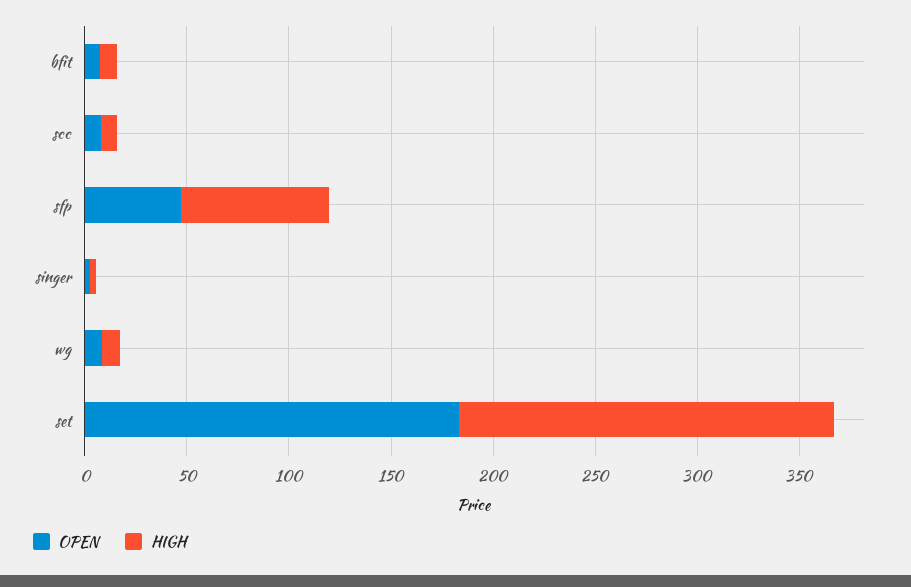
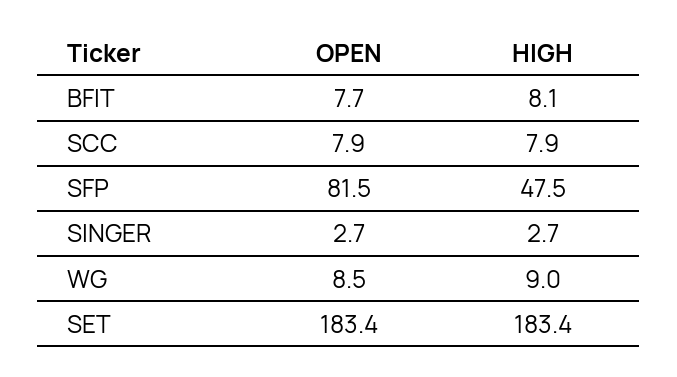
OPEN, sfp: 50 -> 81.5
HIGH, sfp: 70 -> 47.5

